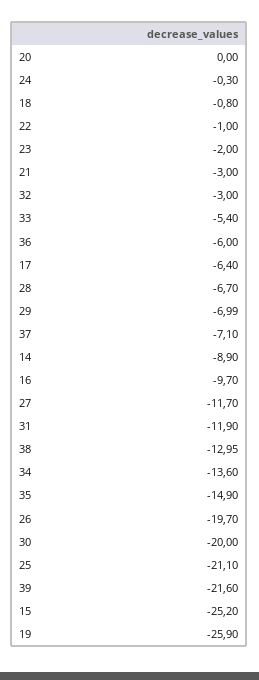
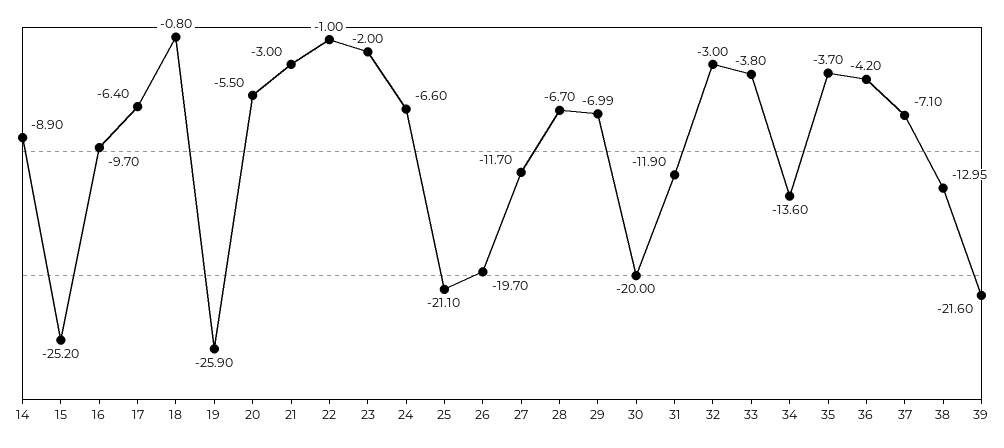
20: 0 -> -5.5
24: -0.3 -> -6.6
33: -5.4 -> -3.8
36: -6 -> -4.2
35: -14.9 -> -3.7

